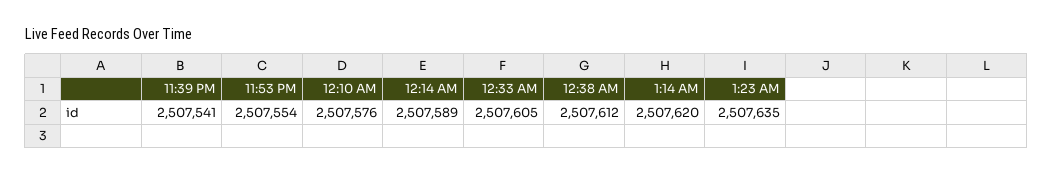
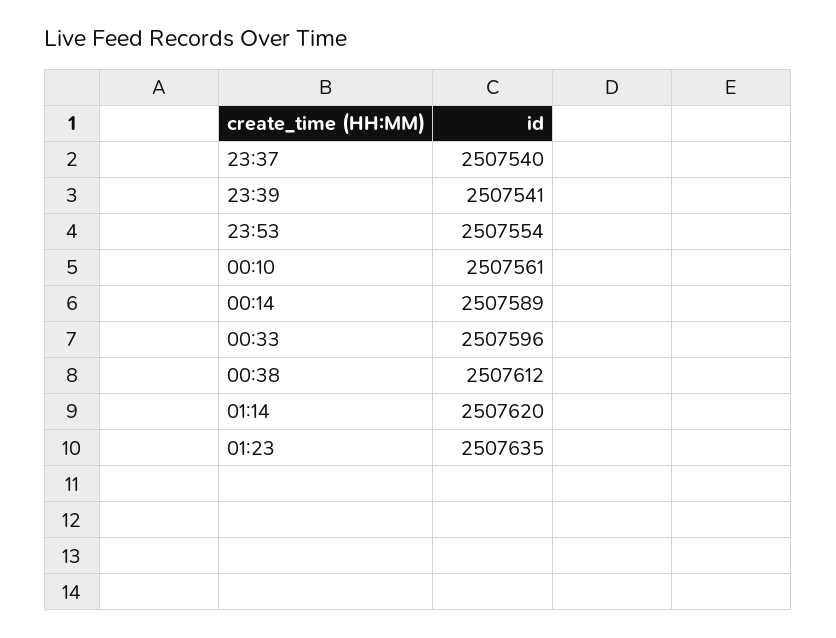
12:10 AM: 2507576 -> 2507561
12:33 AM: 2507605 -> 2507596
23:37: none -> 2507540

